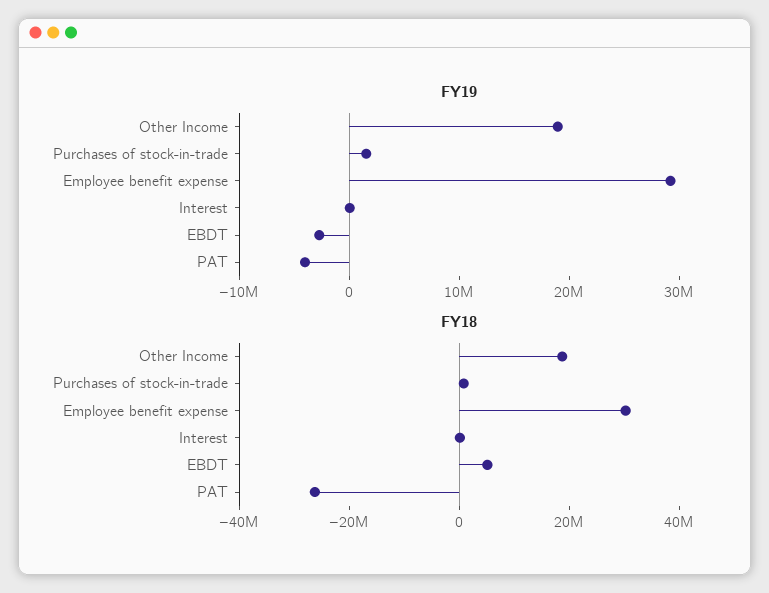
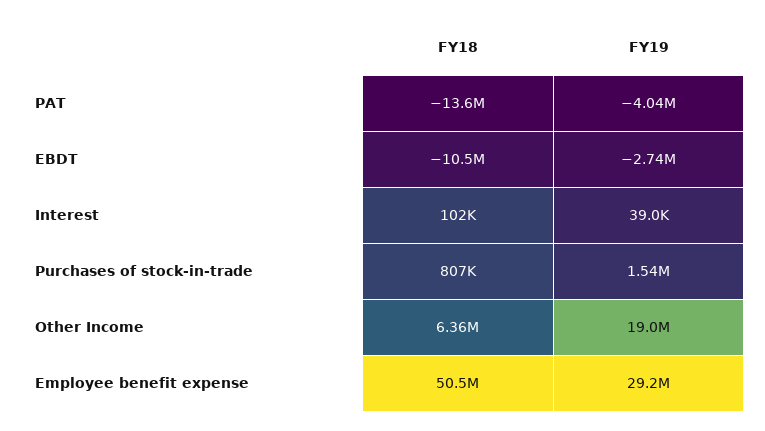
FY18, Other Income: 20000000 -> 6360000
FY18, Employee benefit expense: 30000000 -> 50500000
FY18, EBDT: 5000000 -> -10500000
FY18, PAT: -25000000 -> -13600000

